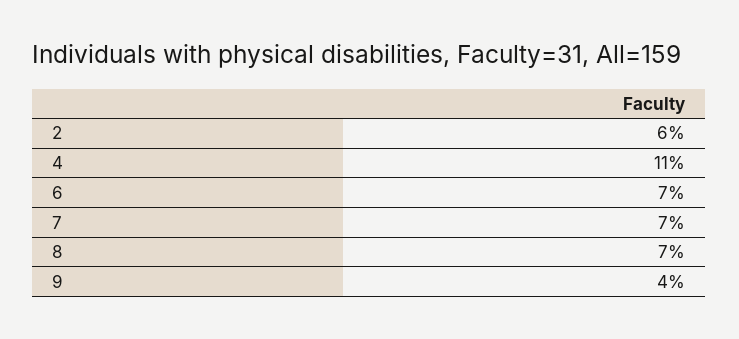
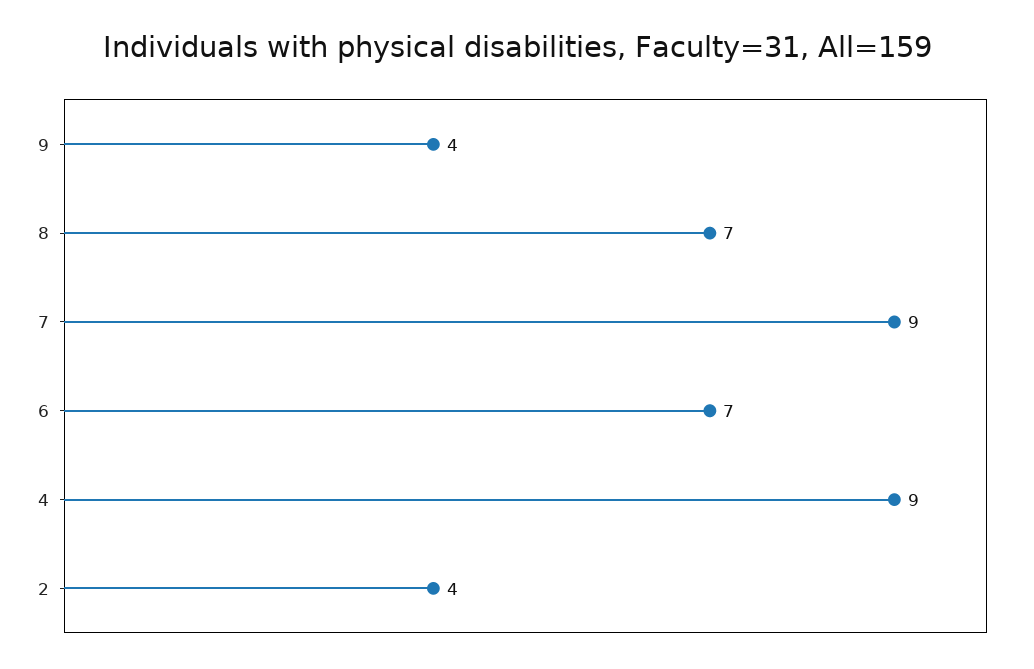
2: 6 -> 4
4: 11 -> 9
7: 7 -> 9

